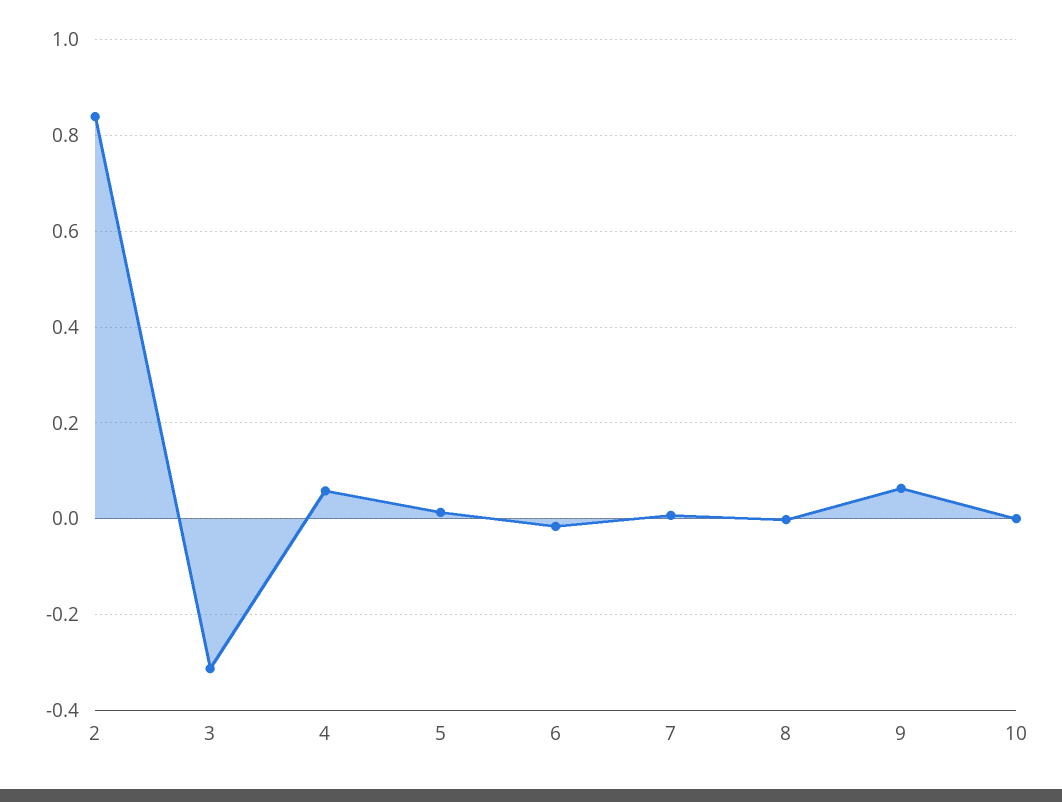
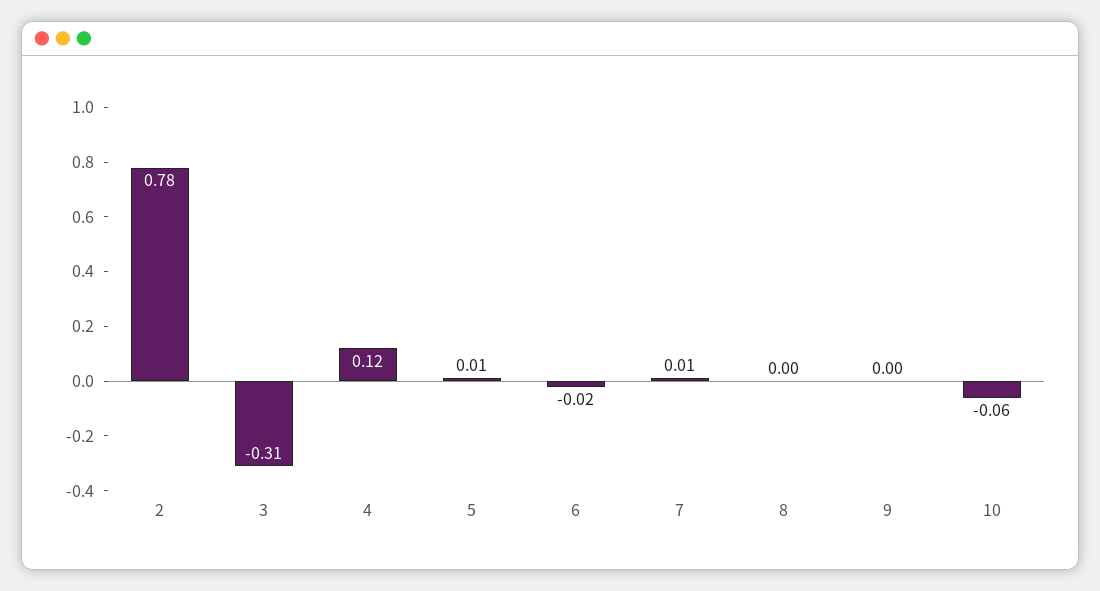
2: 0.84 -> 0.78
4: 0.06 -> 0.12
9: 0.06 -> 0
10: 0 -> -0.06

